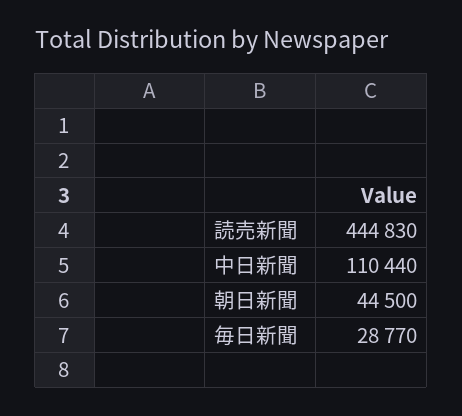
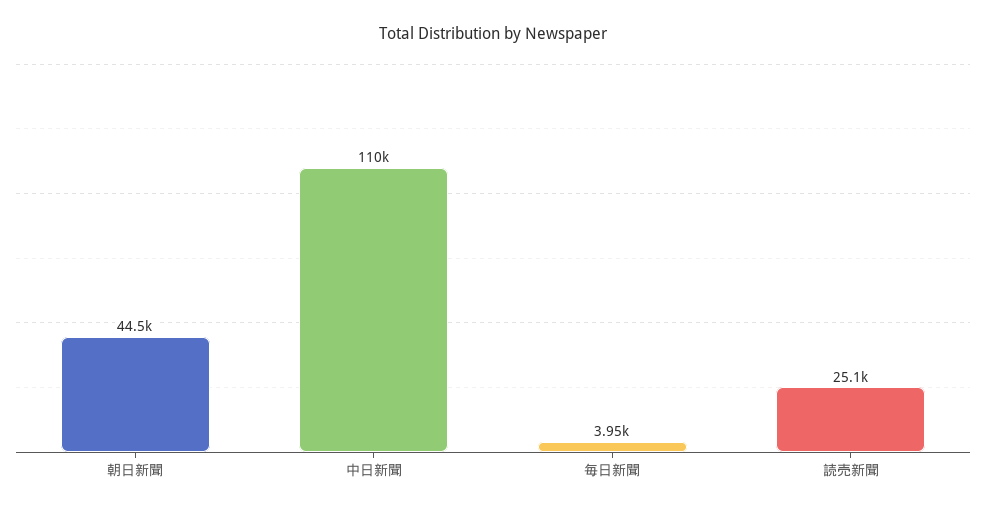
読売新聞: 444830 -> 25100
毎日新聞: 28770 -> 3950

